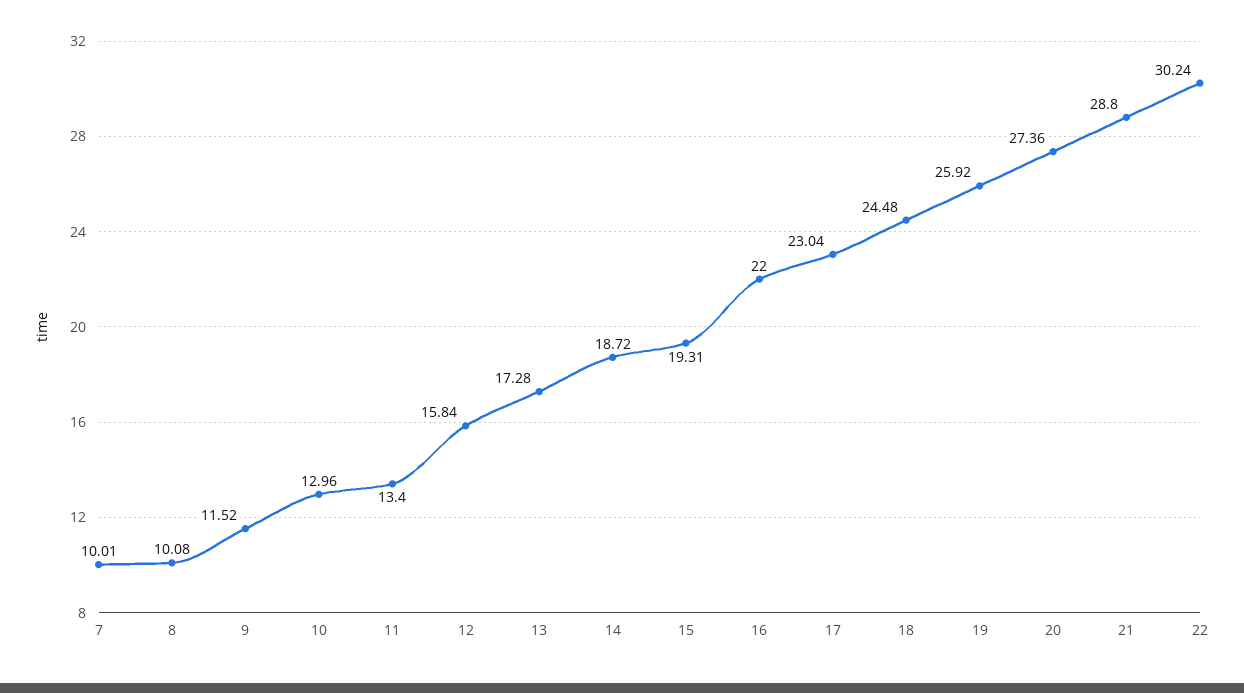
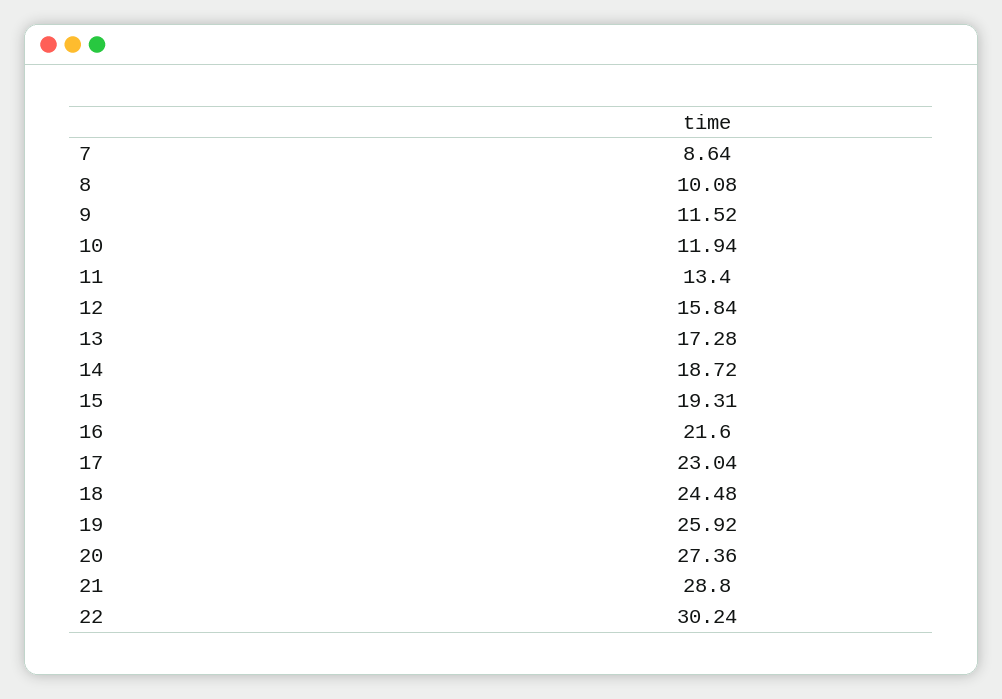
7: 10.01 -> 8.64
10: 12.96 -> 11.94
16: 22 -> 21.6

